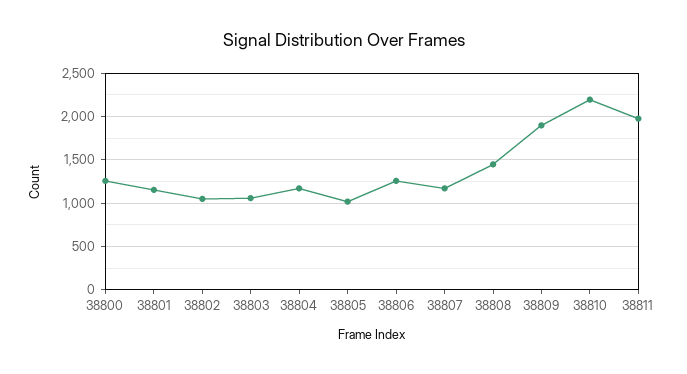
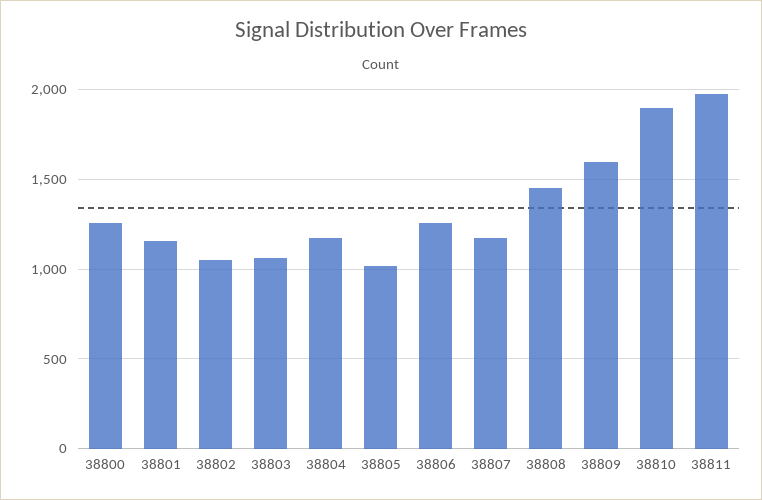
38809: 1900 -> 1600
38810: 2200 -> 1900

